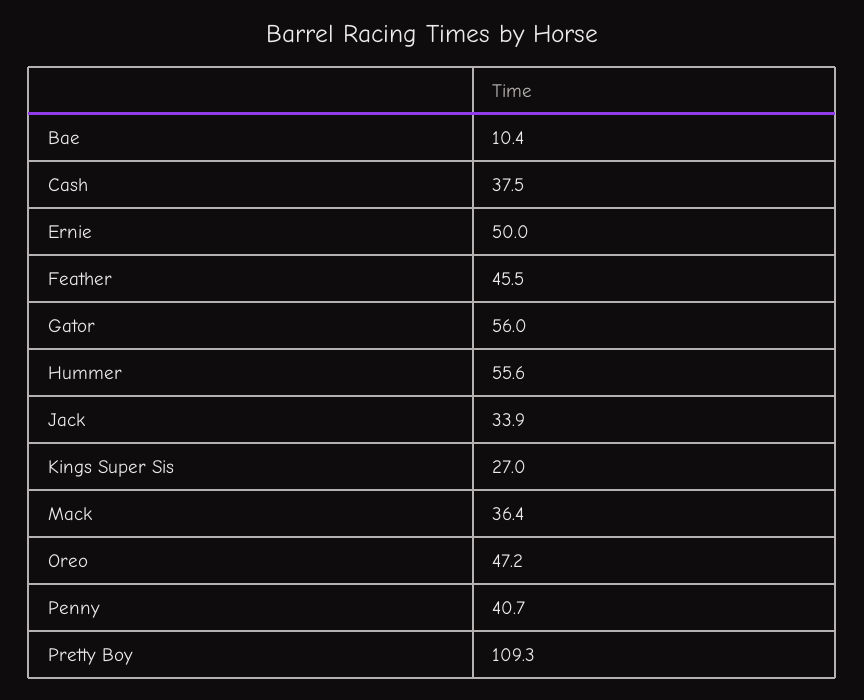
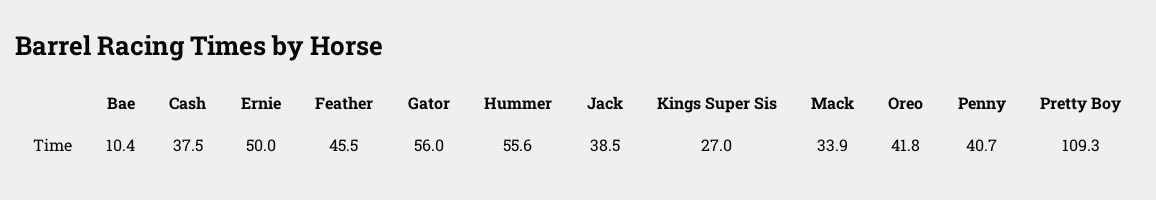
Jack: 33.9 -> 38.5
Mack: 36.4 -> 33.9
Oreo: 47.2 -> 41.8

